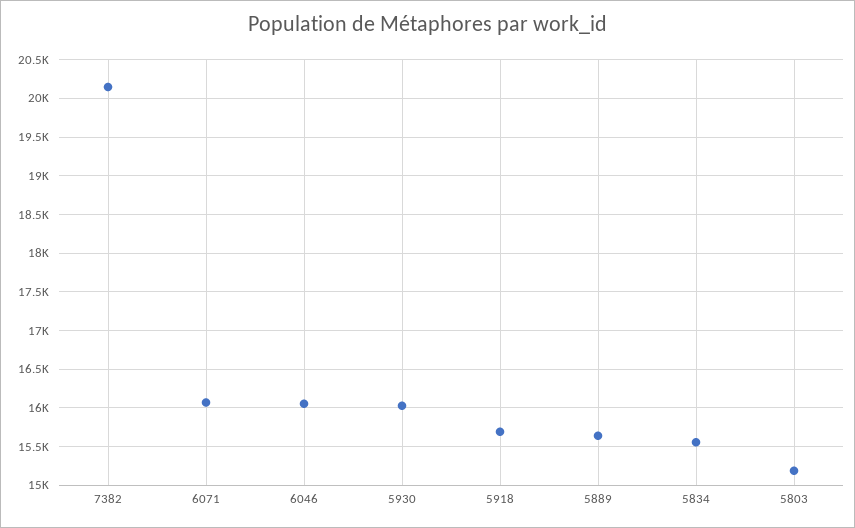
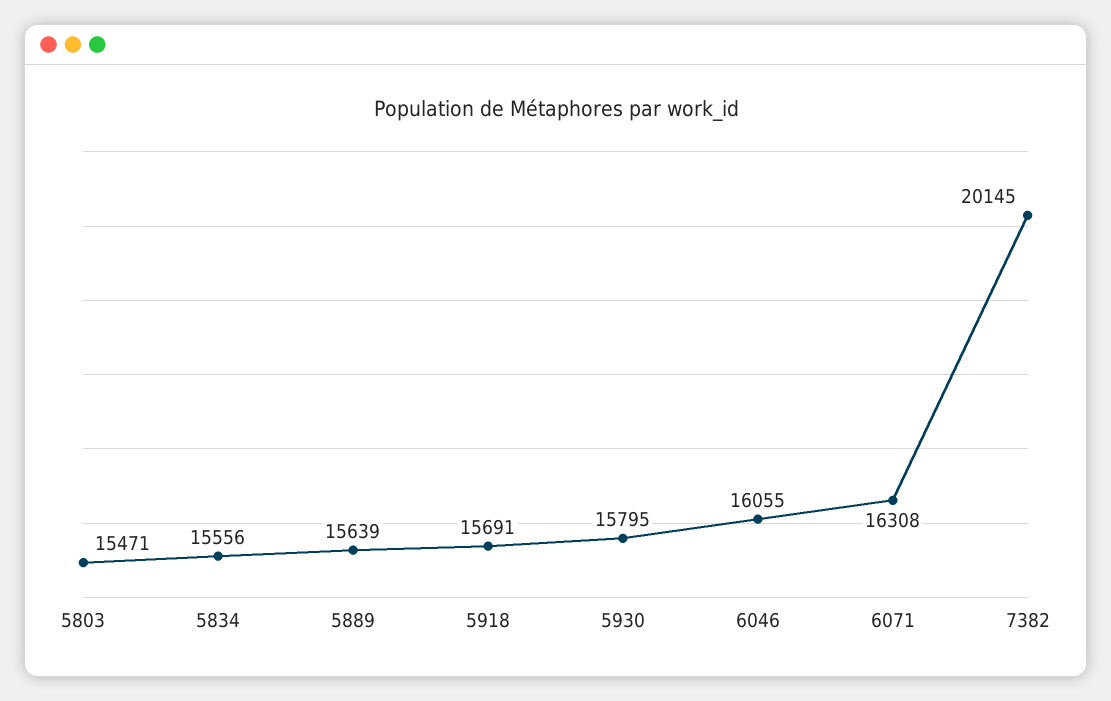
6071: 16100 -> 16308
5930: 16000 -> 15795
5803: 15200 -> 15471

